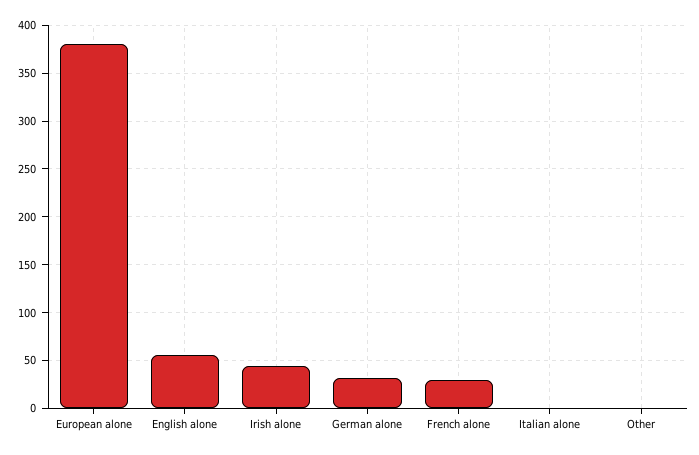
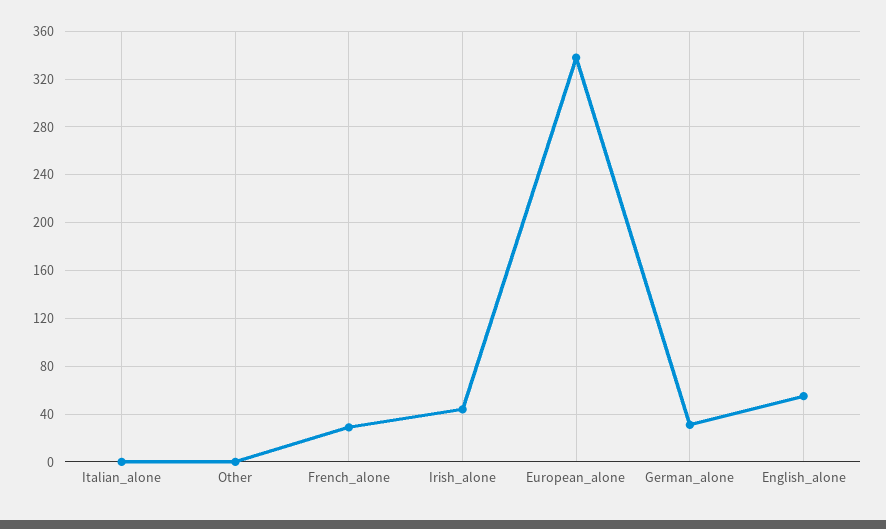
European alone: 380 -> 340

